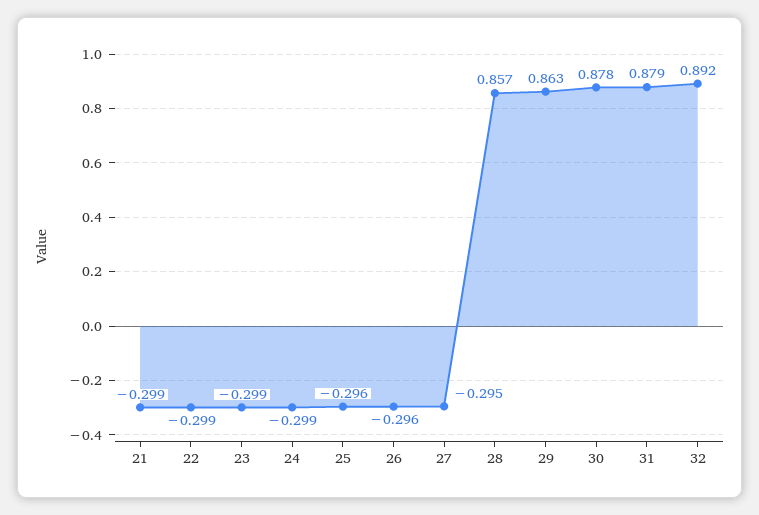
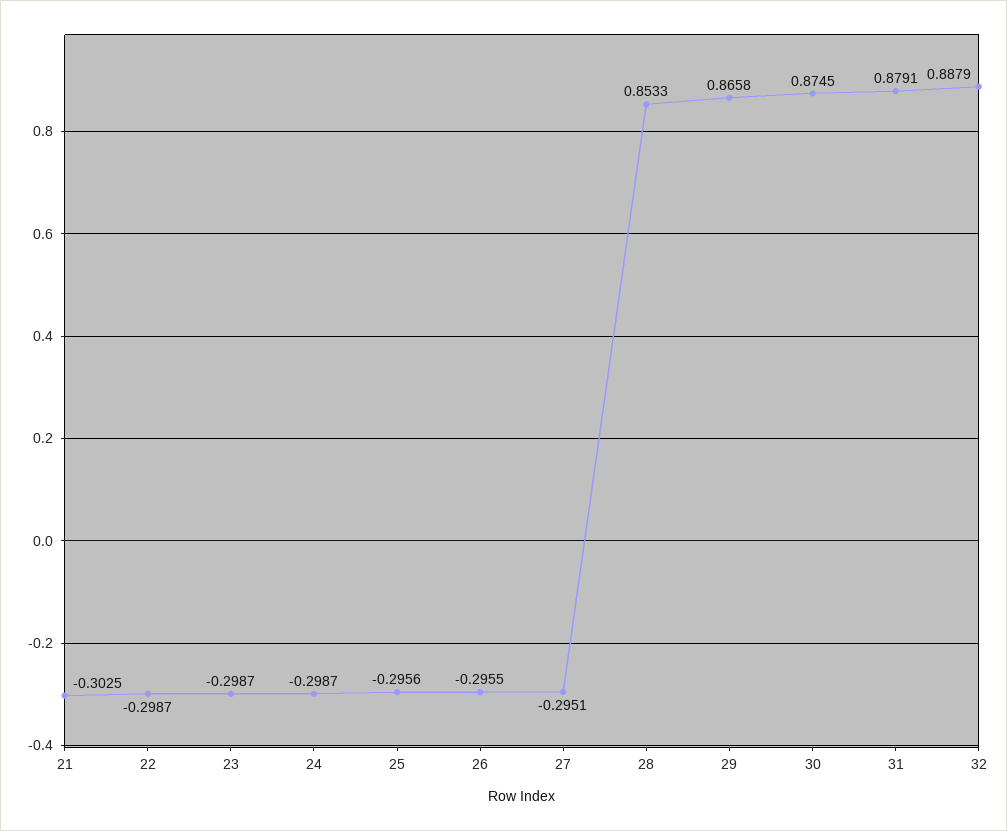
21: -0.299 -> -0.3025
28: 0.857 -> 0.8533
29: 0.863 -> 0.8658
30: 0.878 -> 0.8745
32: 0.892 -> 0.8879

